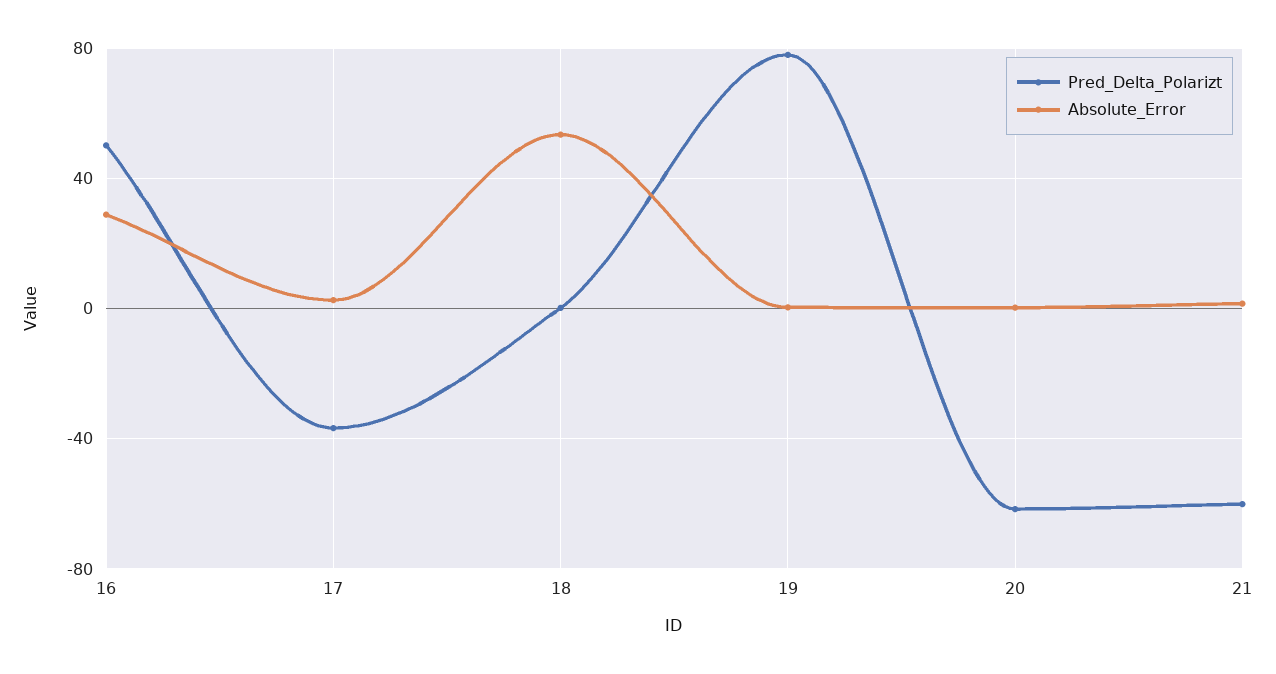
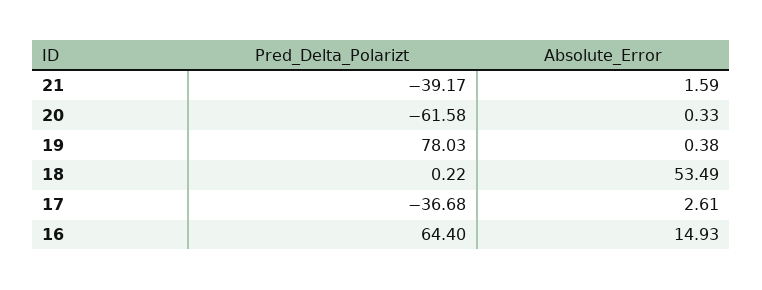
Pred_Delta_Polarizt, 16: 50 -> 64.4
Absolute_Error, 16: 30 -> 14.93
Pred_Delta_Polarizt, 21: -60 -> -39.17

